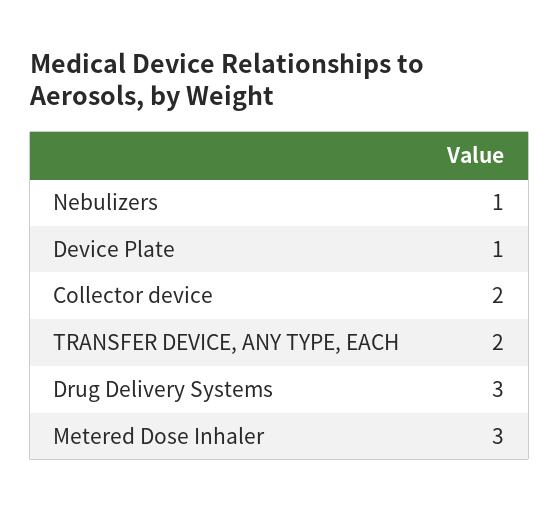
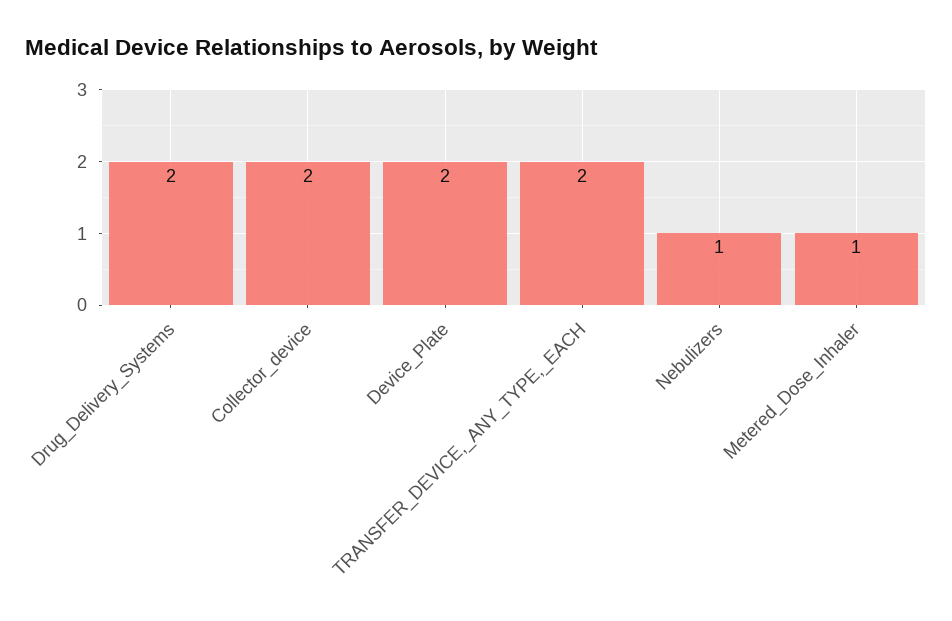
Device Plate: 1 -> 2
Drug Delivery Systems: 3 -> 2
Metered Dose Inhaler: 3 -> 1

